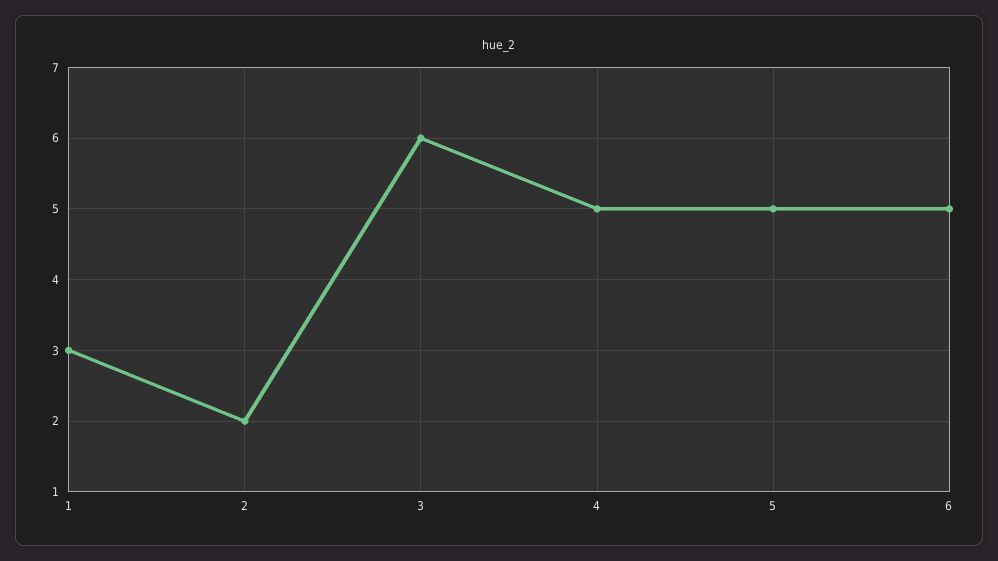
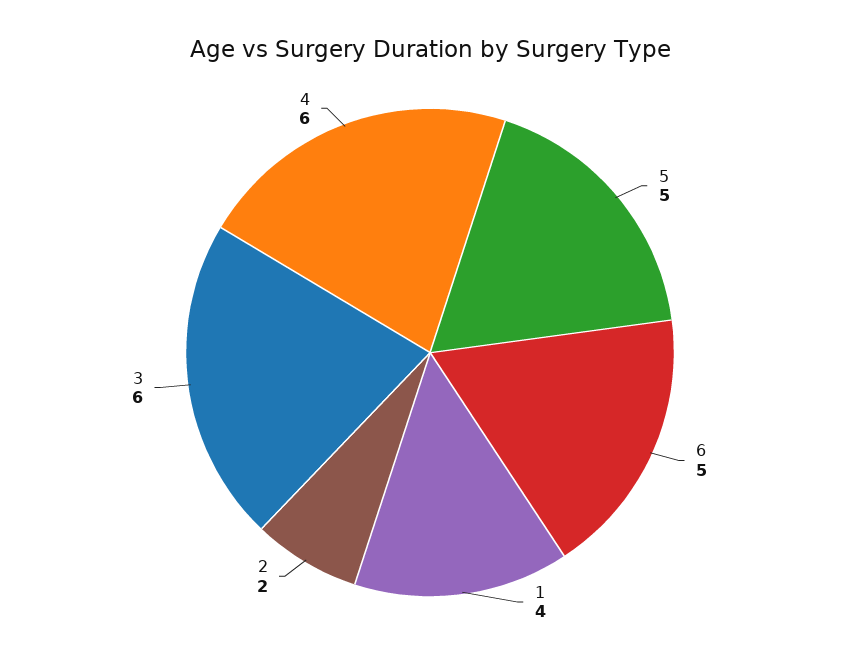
1: 3 -> 4
4: 5 -> 6

